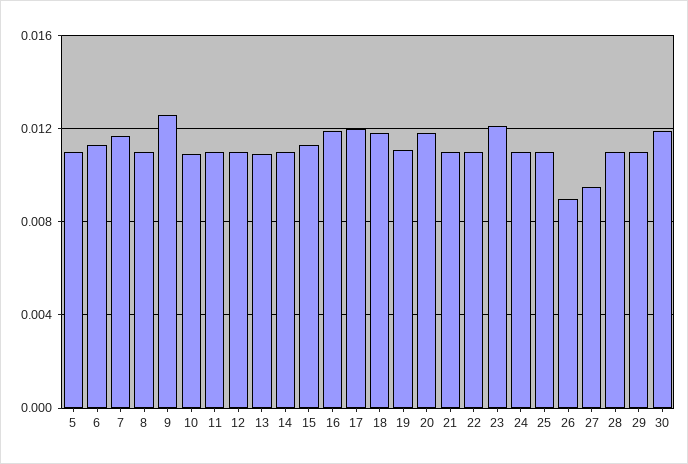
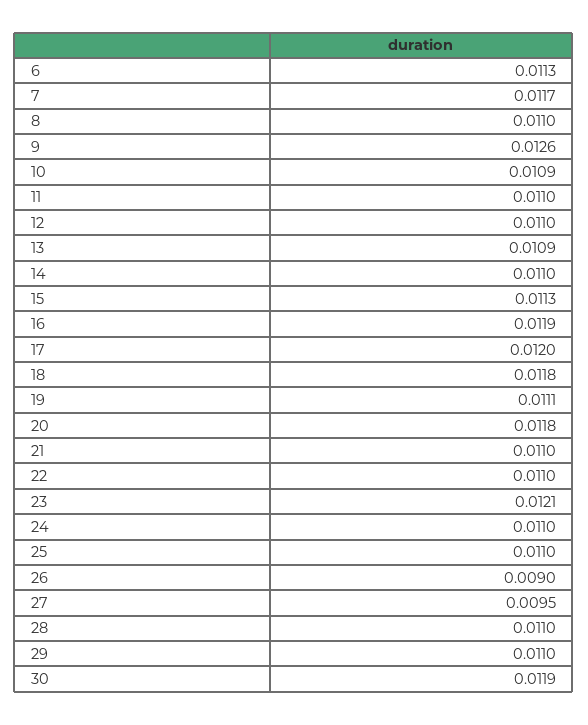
5: 0.011 -> none

